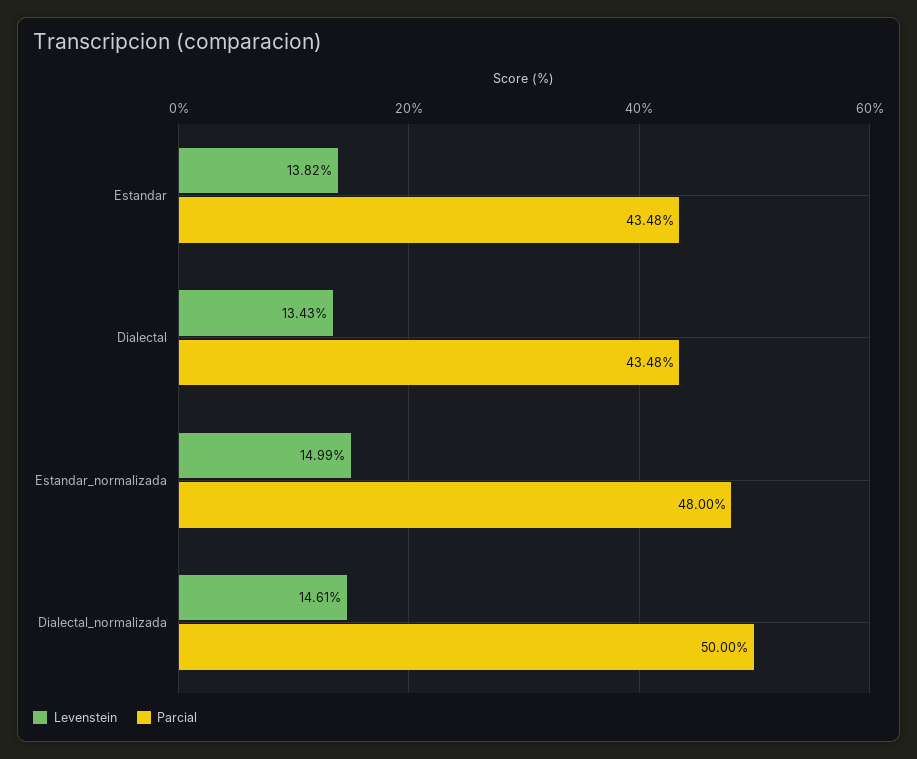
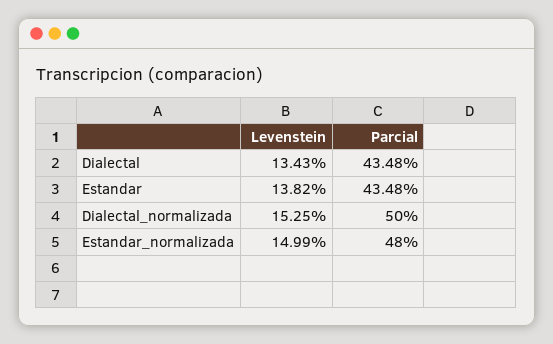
Levenstein, Dialectal_normalizada: 14.61 -> 15.25

